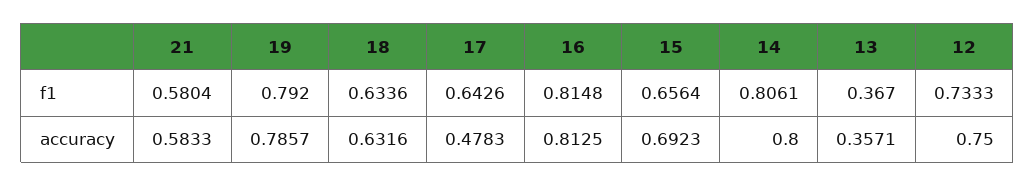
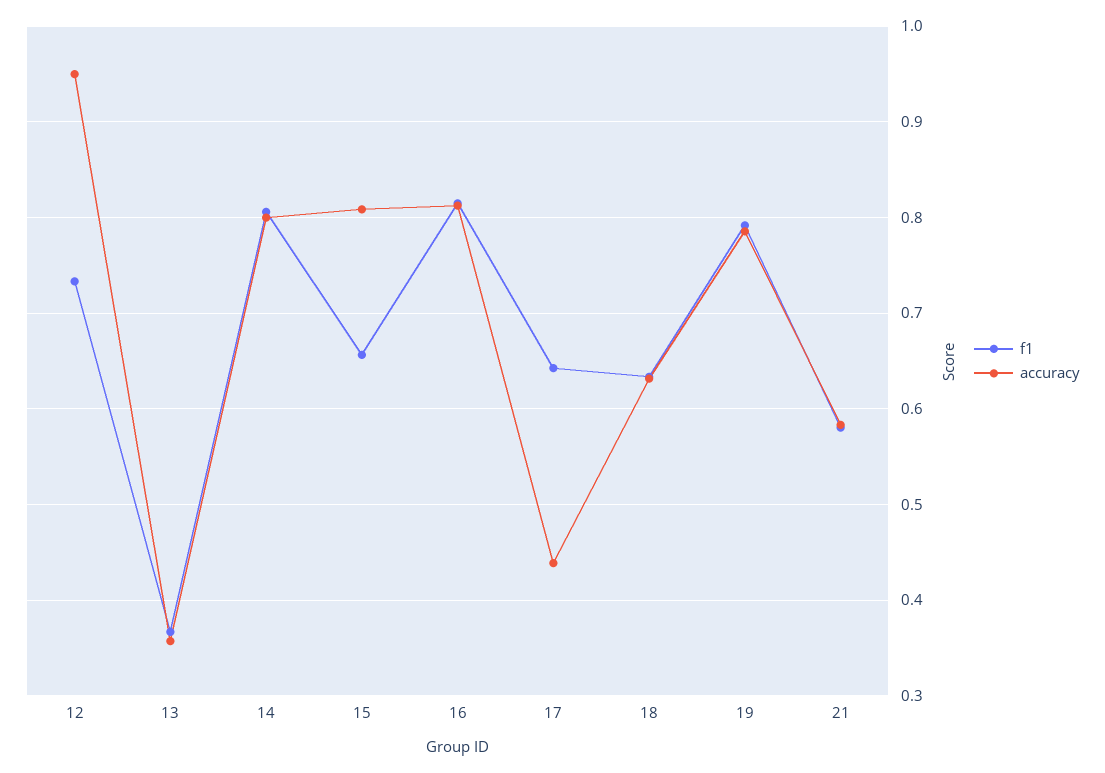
accuracy, 17: 0.4783 -> 0.44
accuracy, 15: 0.6923 -> 0.81
accuracy, 12: 0.75 -> 0.95

